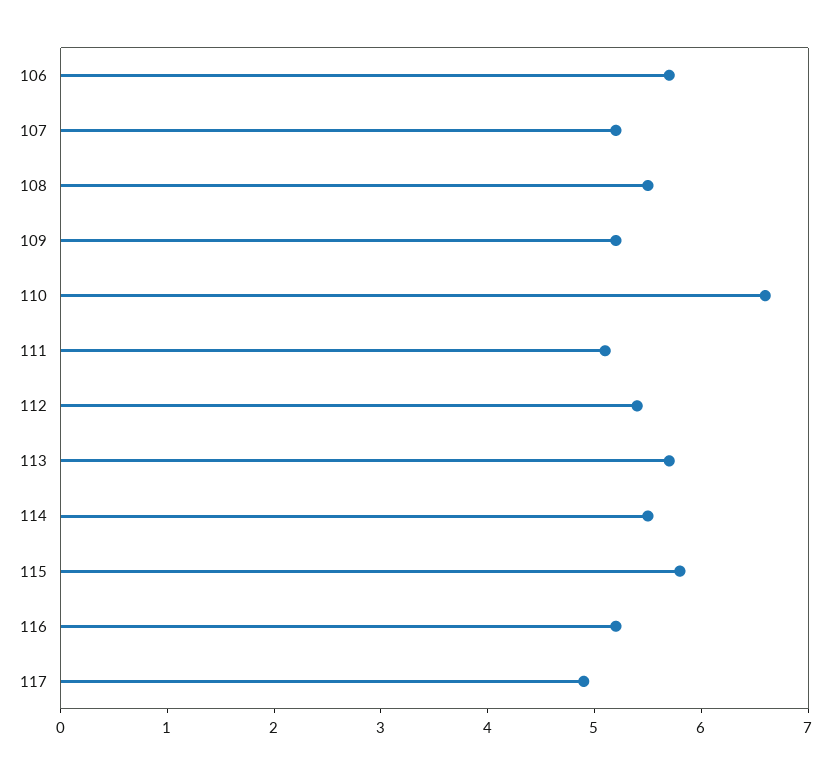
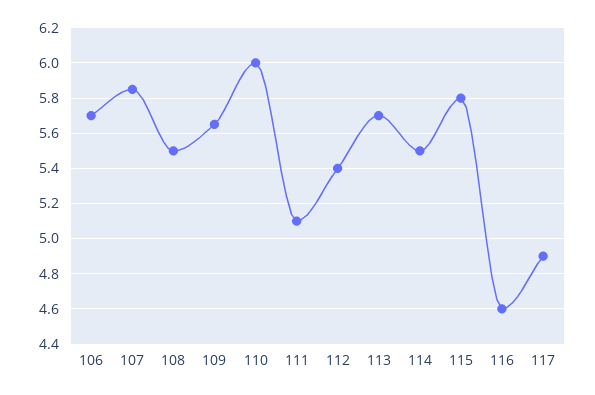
107: 5.2 -> 5.85
109: 5.2 -> 5.65
110: 6.6 -> 6
116: 5.2 -> 4.6

